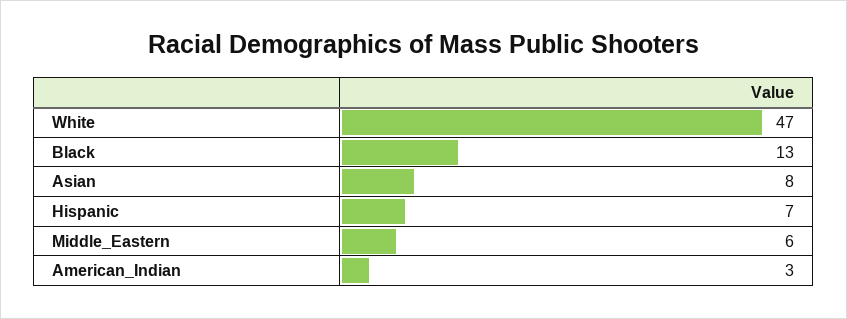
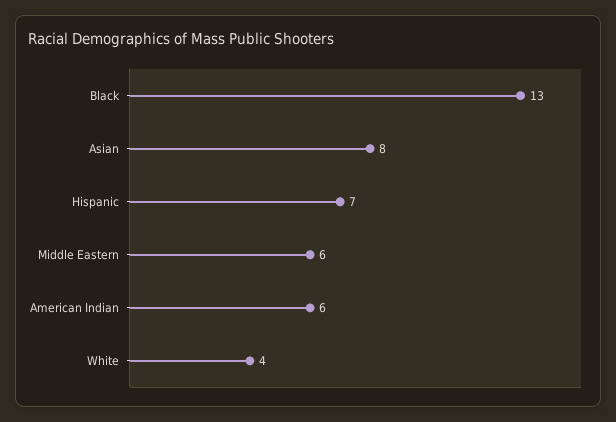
White: 47 -> 4
American_Indian: 3 -> 6

